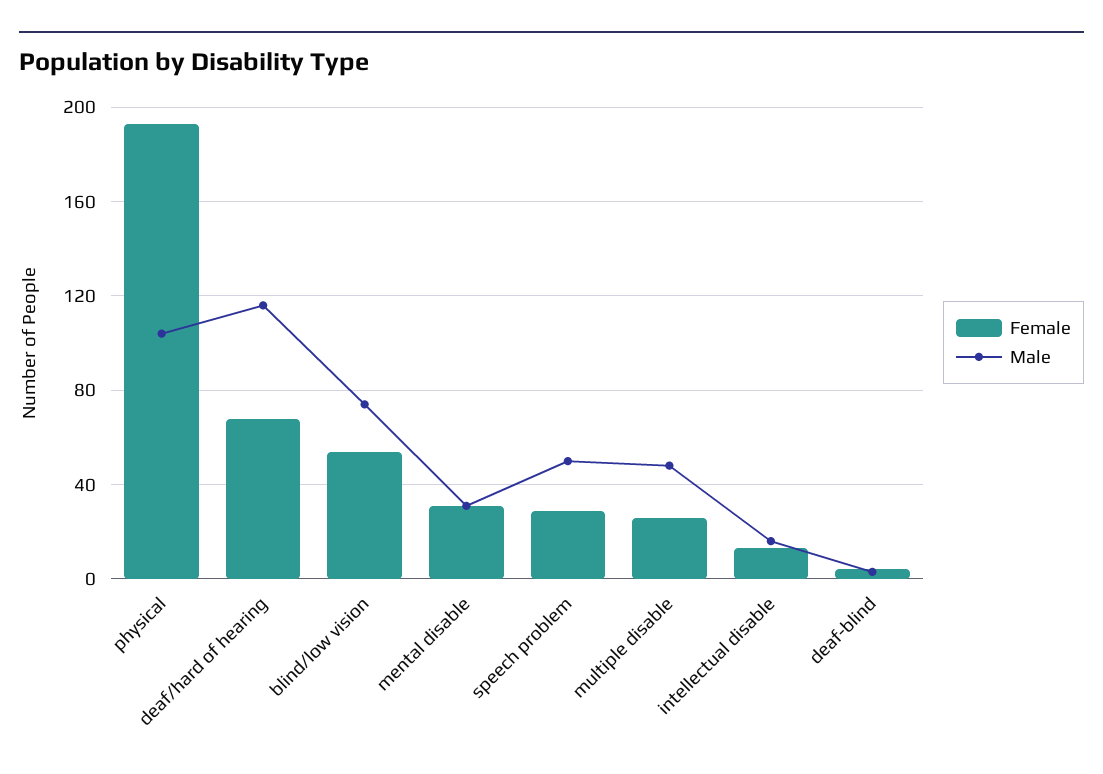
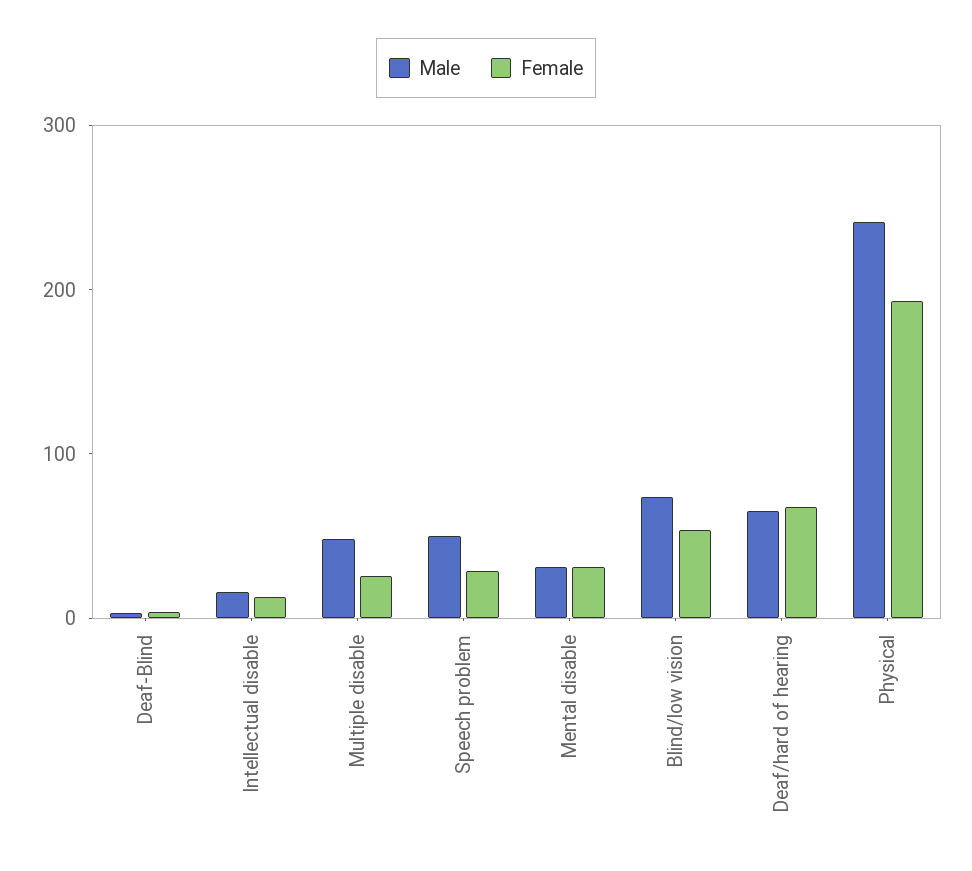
Male, physical: 105 -> 240
Male, deaf/hard of hearing: 115 -> 60

